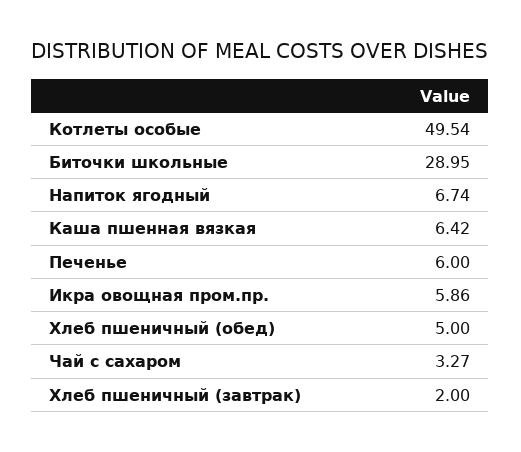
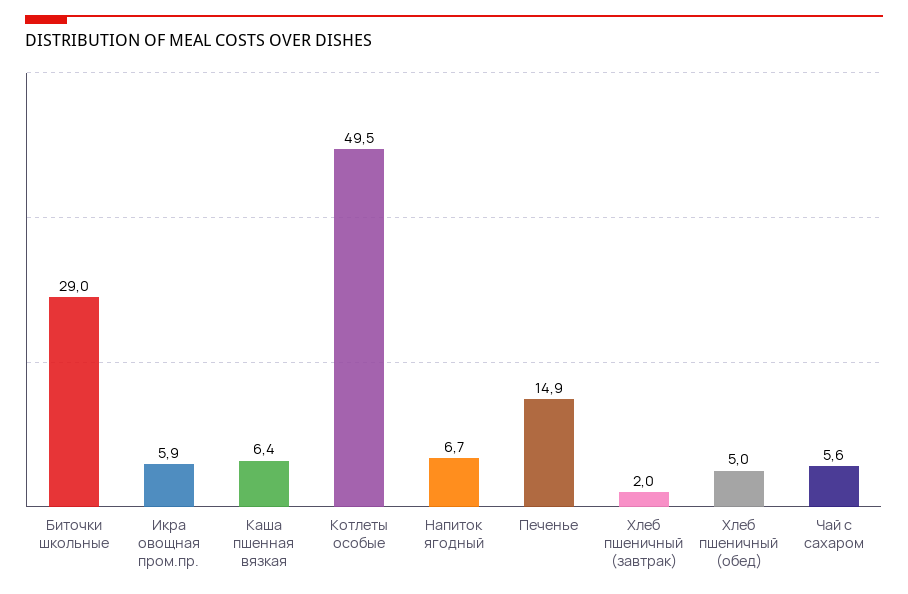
Печенье: 6 -> 14.9
Чай с сахаром: 3.27 -> 5.6

